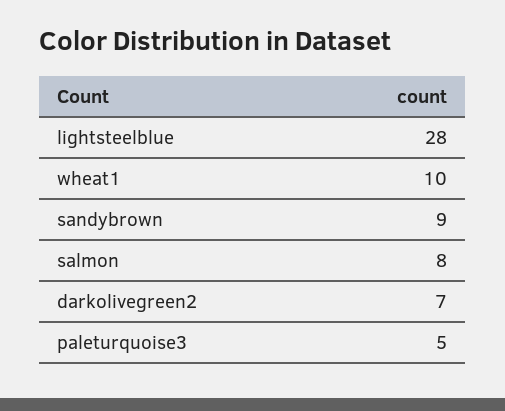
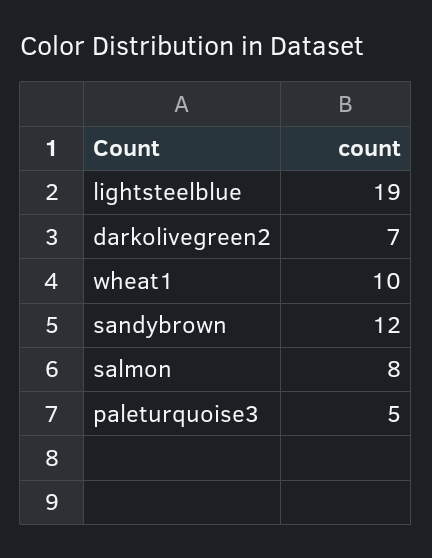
lightsteelblue: 28 -> 19
sandybrown: 9 -> 12

